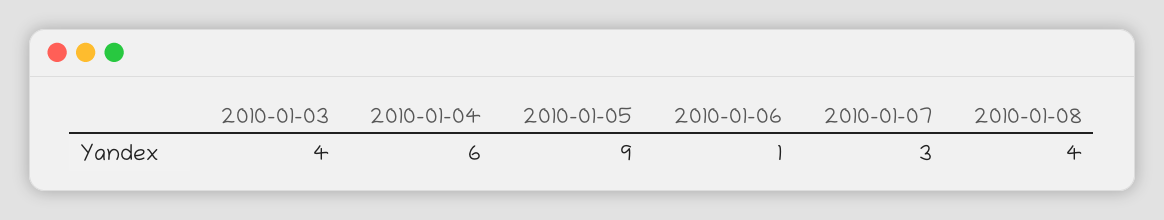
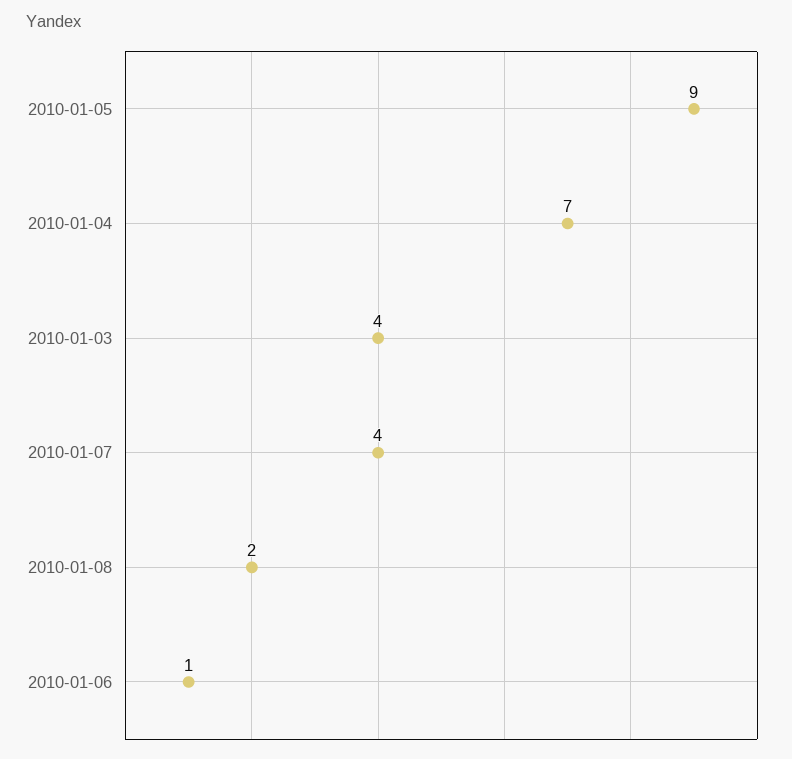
2010-01-04: 6 -> 7
2010-01-07: 3 -> 4
2010-01-08: 4 -> 2

